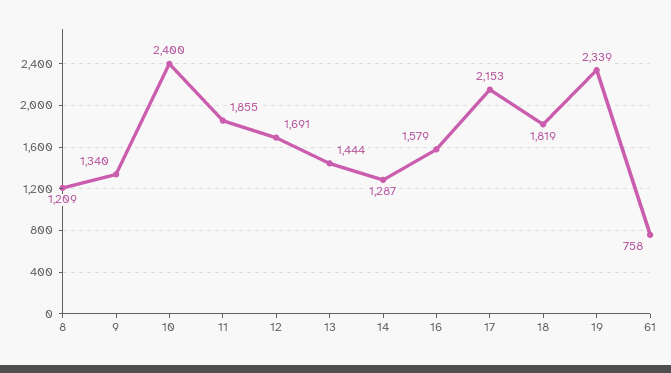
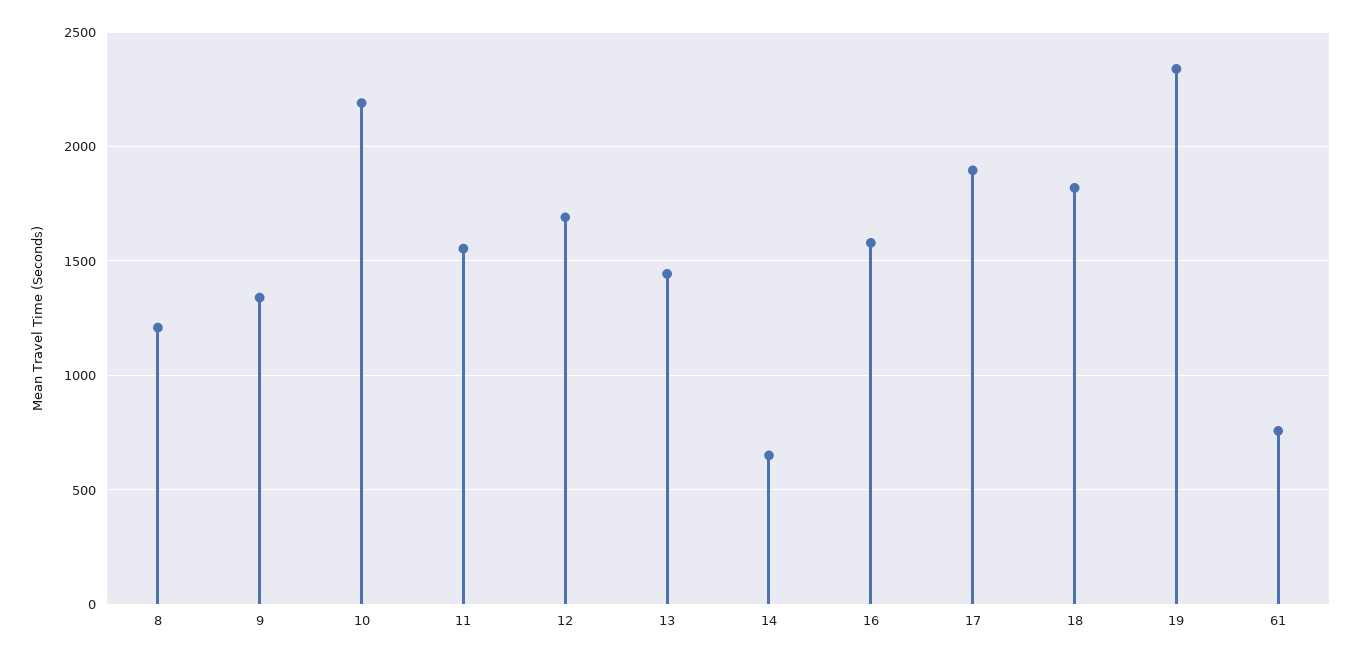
10: 2400 -> 2200
11: 1855 -> 1550
14: 1287 -> 650
17: 2153 -> 1900

